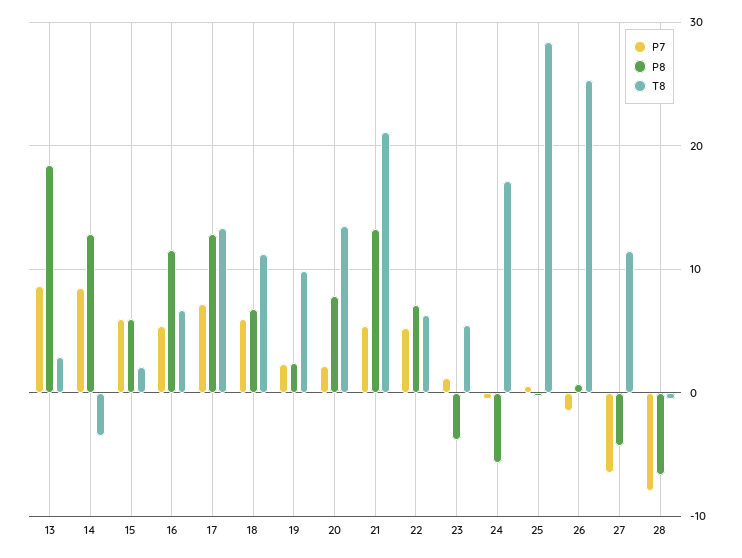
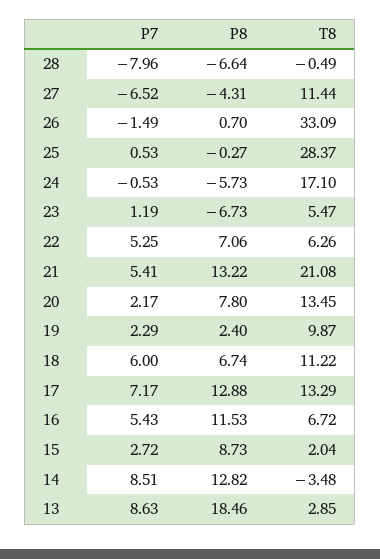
P7, 15: 6 -> 2.72
P8, 15: 6 -> 8.73
P8, 23: -4 -> -6.73
T8, 26: 25 -> 33.09

